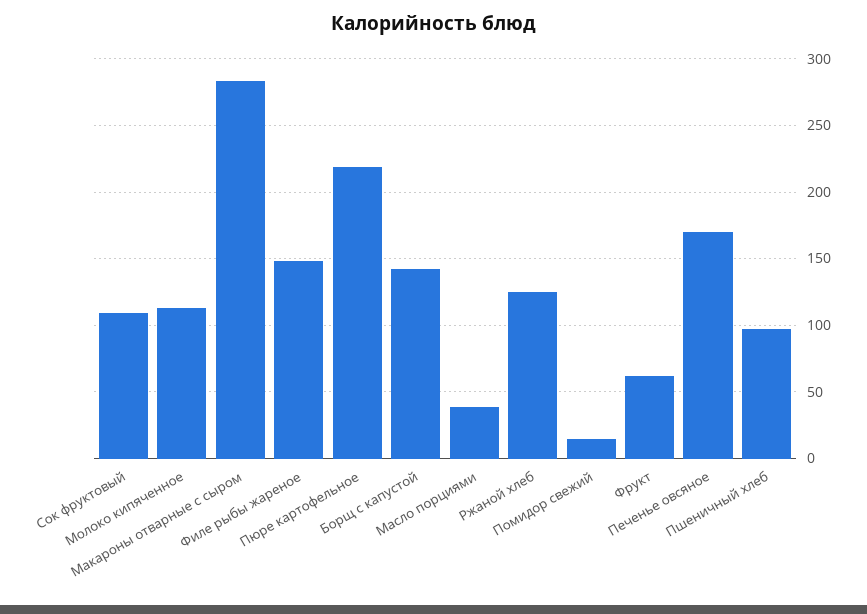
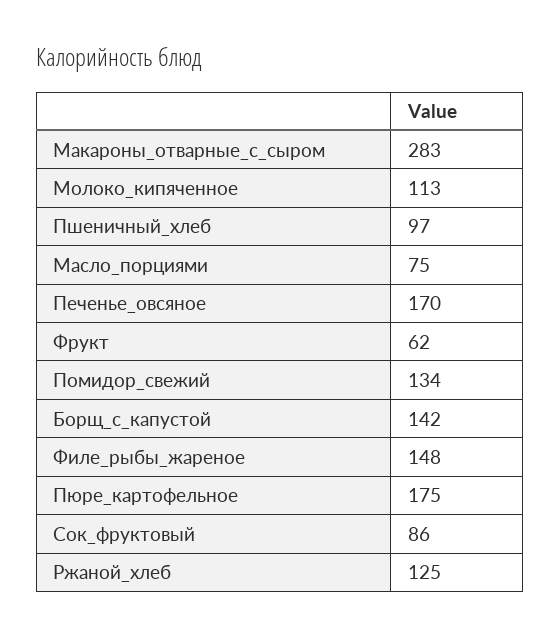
Сок фруктовый: 110 -> 86
Пюре картофельное: 220 -> 175
Масло порциями: 40 -> 75
Помидор свежий: 15 -> 134

